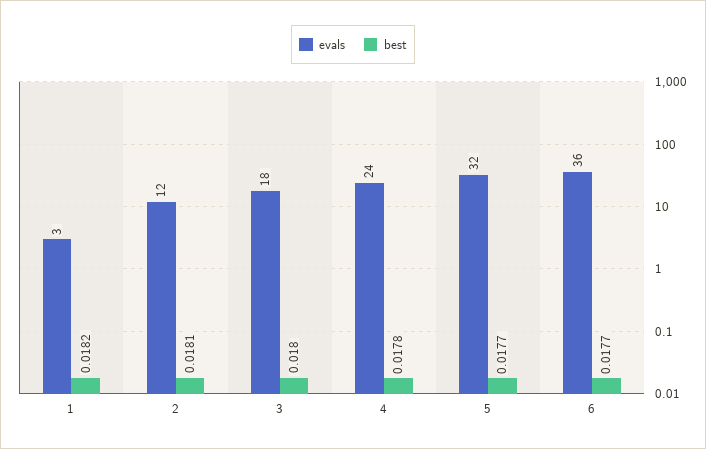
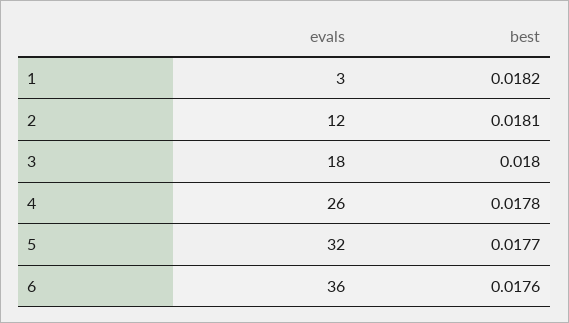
evals, 4: 24 -> 26
best, 6: 0.0177 -> 0.0176

